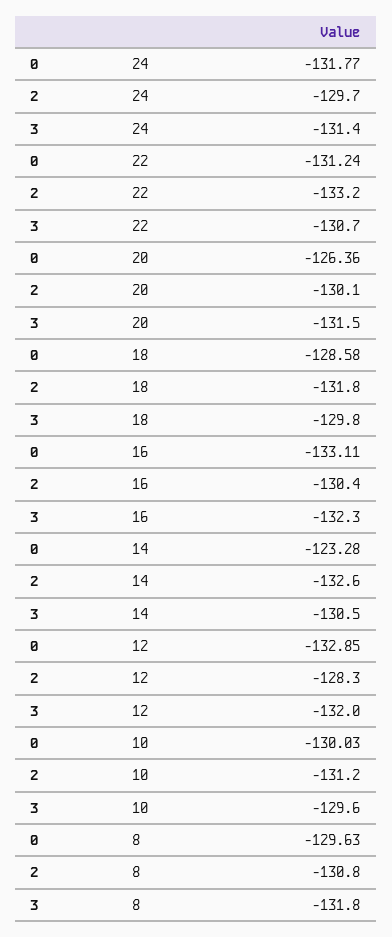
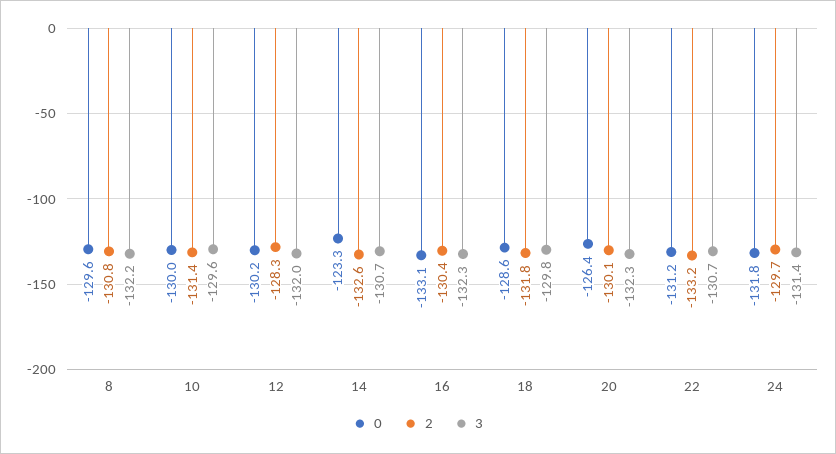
3, 20: -131.5 -> -132.3
3, 14: -130.5 -> -130.7
0, 12: -132.85 -> -130.2
2, 10: -131.2 -> -131.4
3, 8: -131.8 -> -132.2

